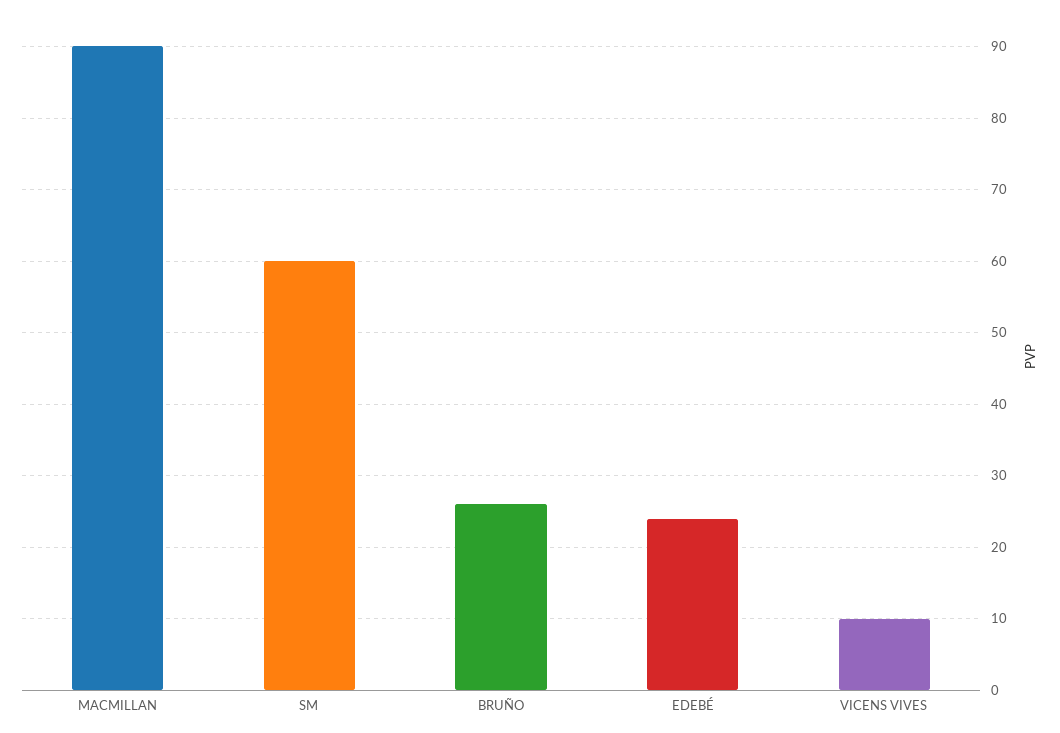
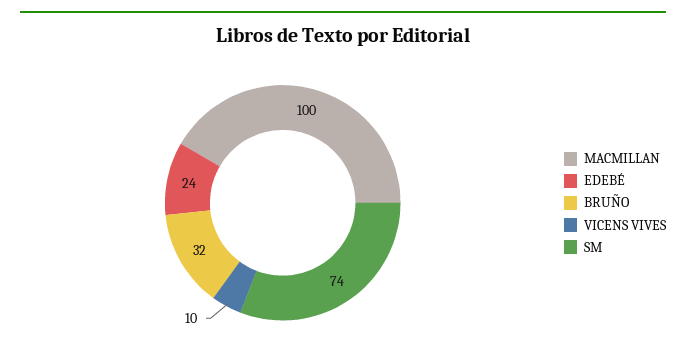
MACMILLAN: 90 -> 100
SM: 60 -> 74
BRUÑO: 26 -> 32

